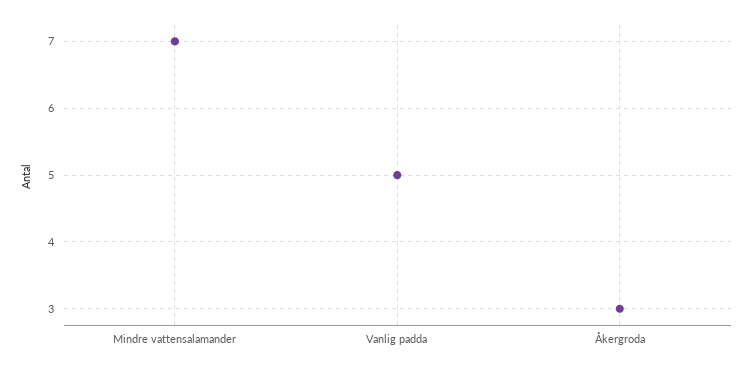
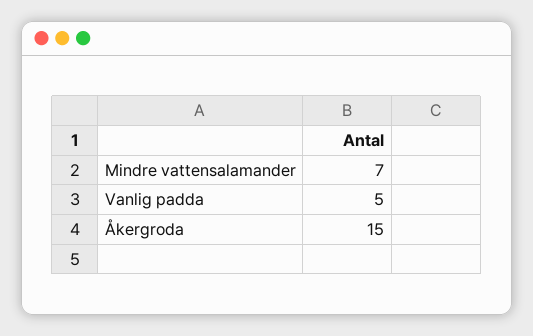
Åkergroda: 3 -> 15

